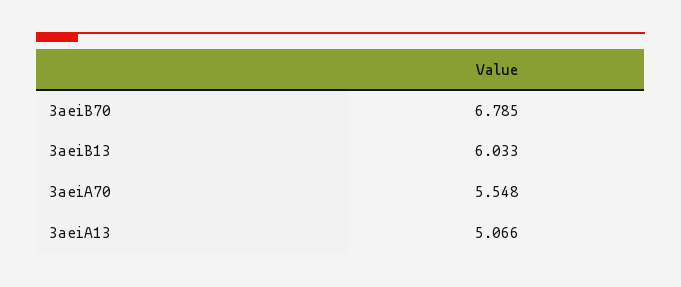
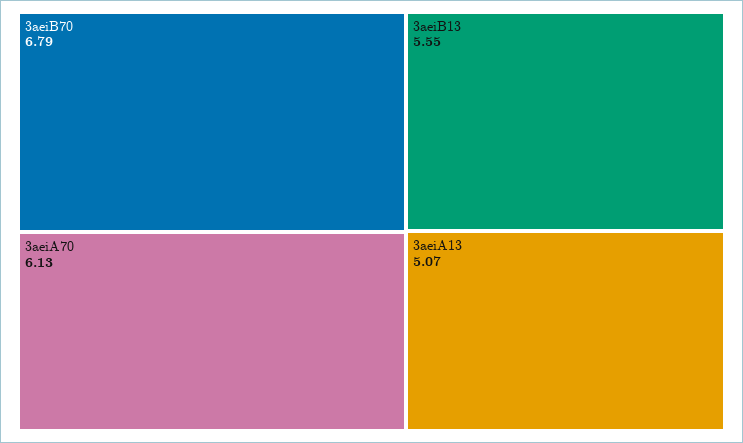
3aeiB13: 6.033 -> 5.55
3aeiA70: 5.548 -> 6.13

